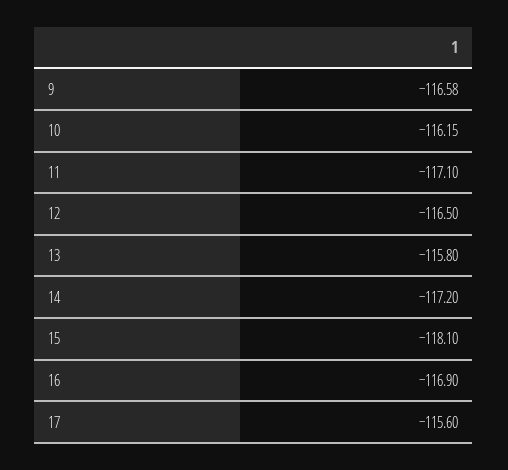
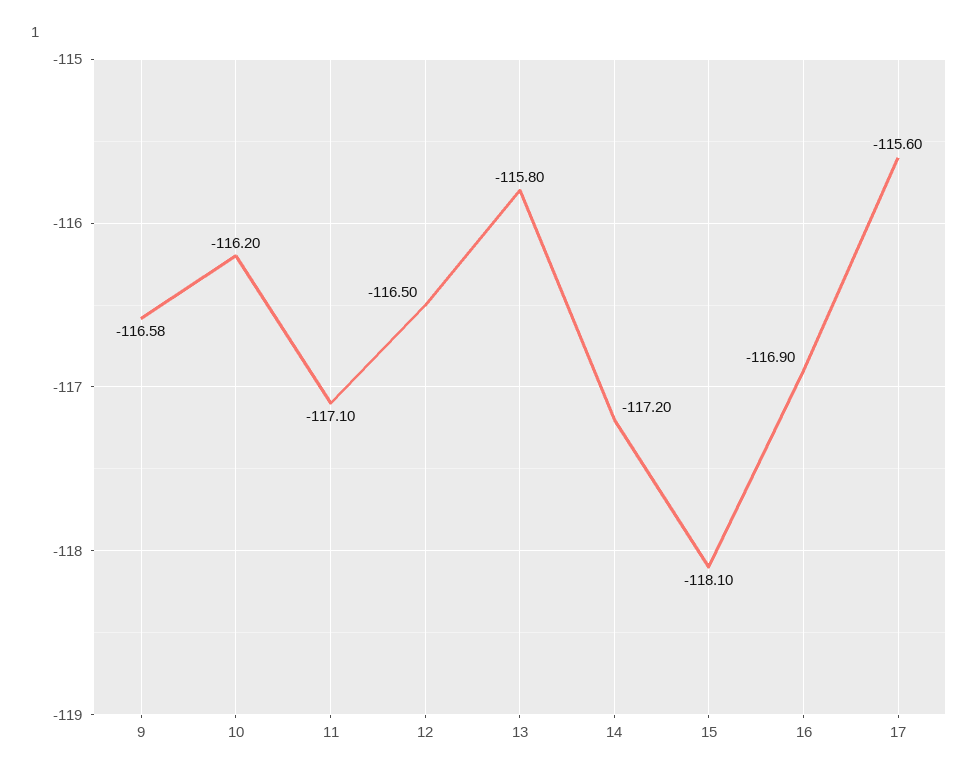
10: -116.15 -> -116.2

